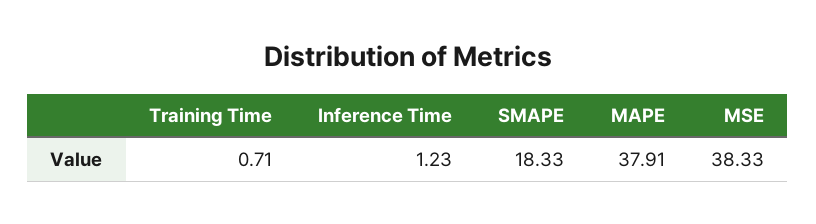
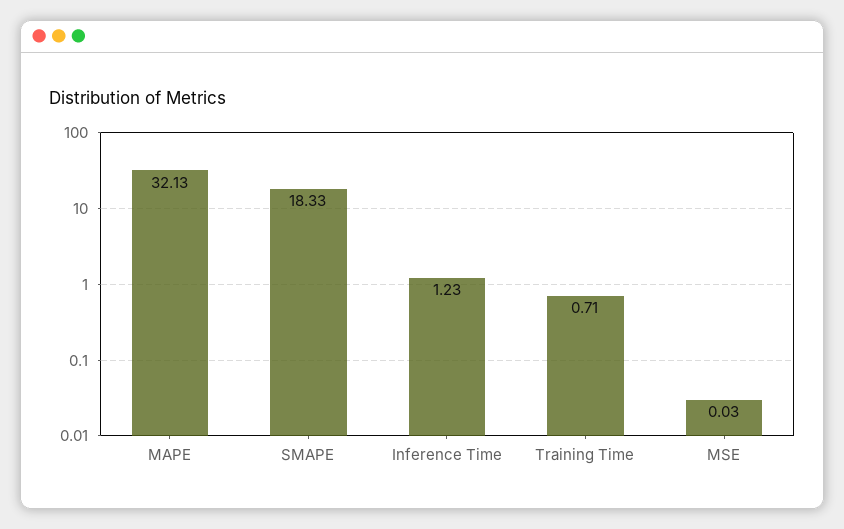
MAPE: 37.91 -> 32.13
MSE: 38.33 -> 0.03

